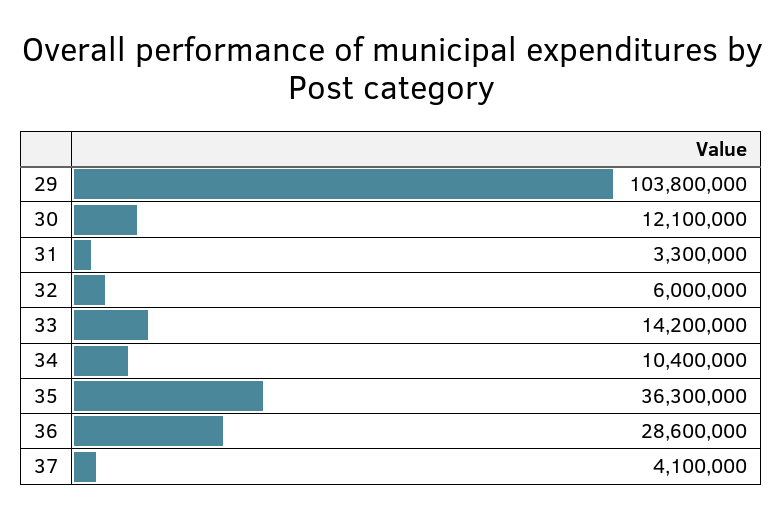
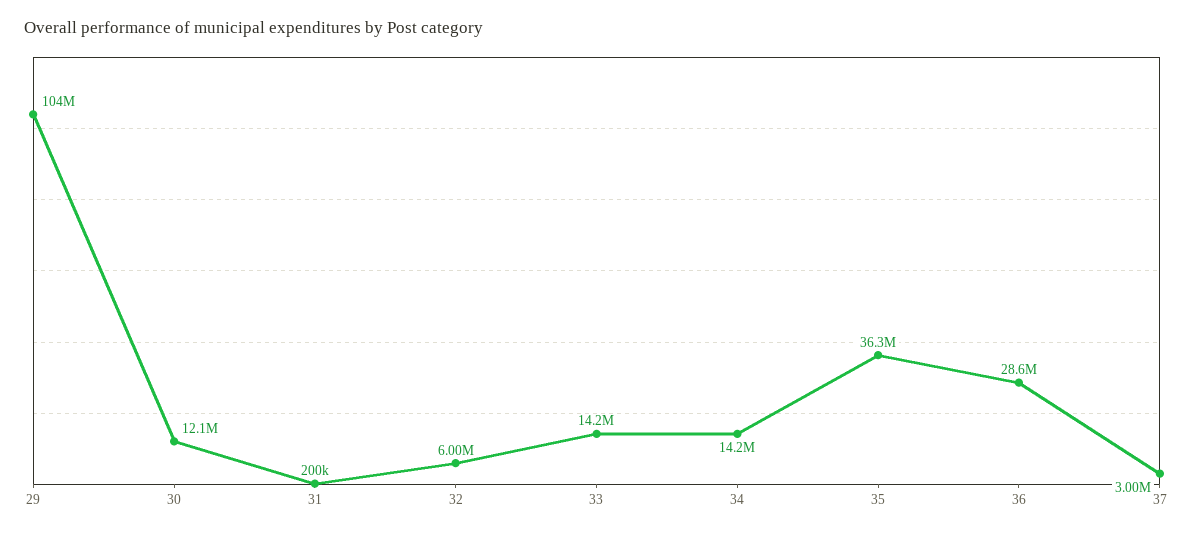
31: 3300000 -> 200000
34: 10400000 -> 14200000
37: 4100000 -> 3000000

